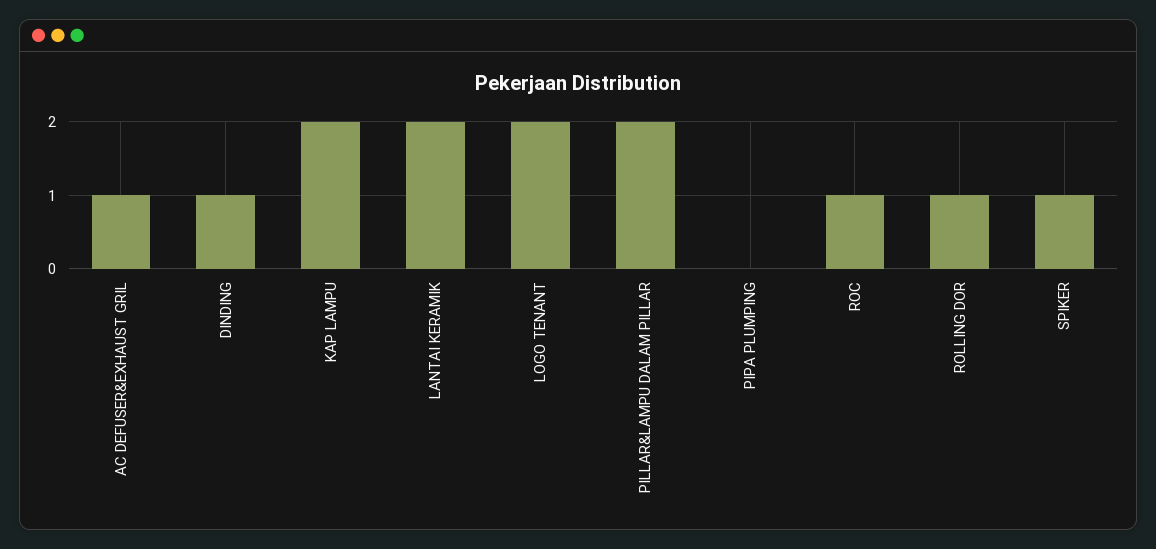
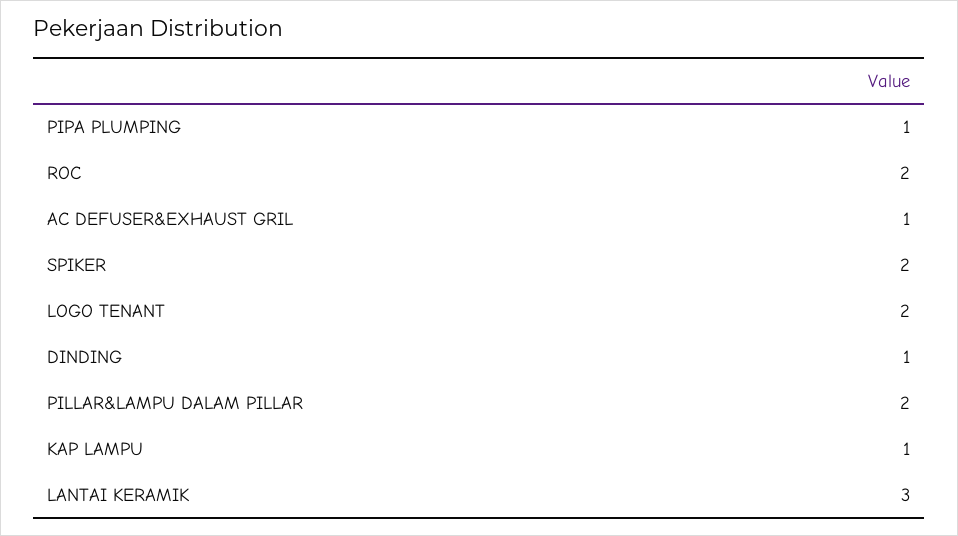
KAP LAMPU: 2 -> 1
LANTAI KERAMIK: 2 -> 3
PIPA PLUMPING: 0 -> 1
ROC: 1 -> 2
ROLLING DOR: 1 -> none
SPIKER: 1 -> 2

